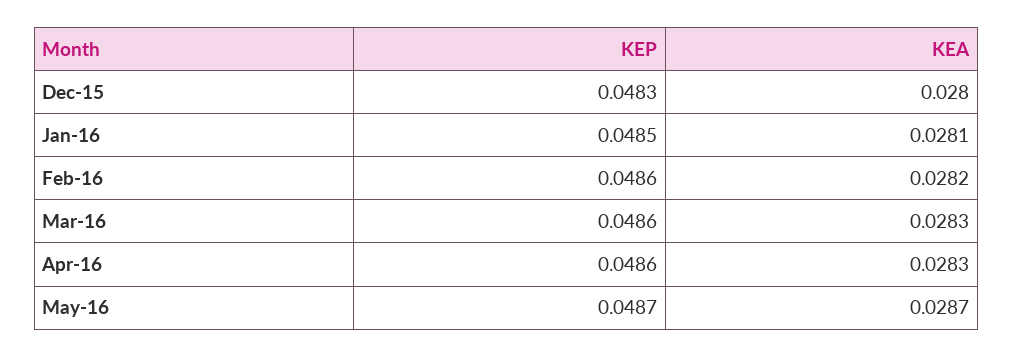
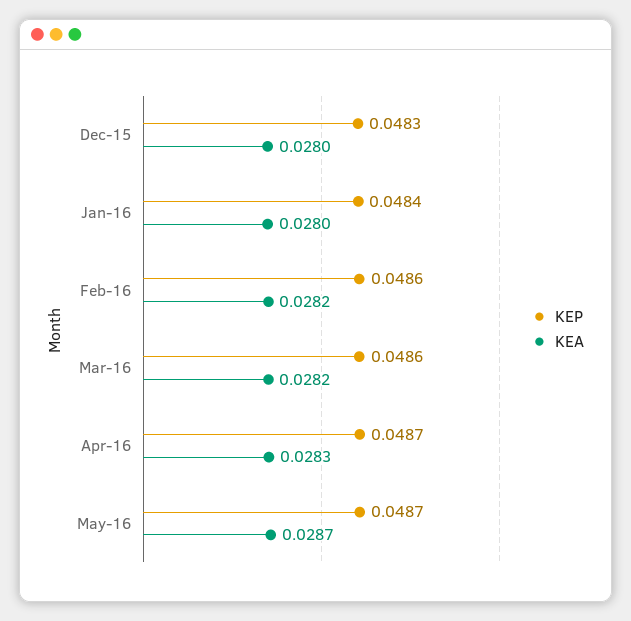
KEP, Jan-16: 0.0485 -> 0.0484
KEA, Jan-16: 0.0281 -> 0.028
KEA, Mar-16: 0.0283 -> 0.0282
KEP, Apr-16: 0.0486 -> 0.0487

